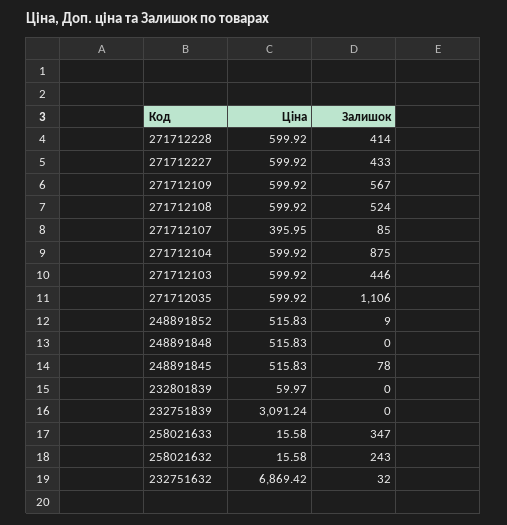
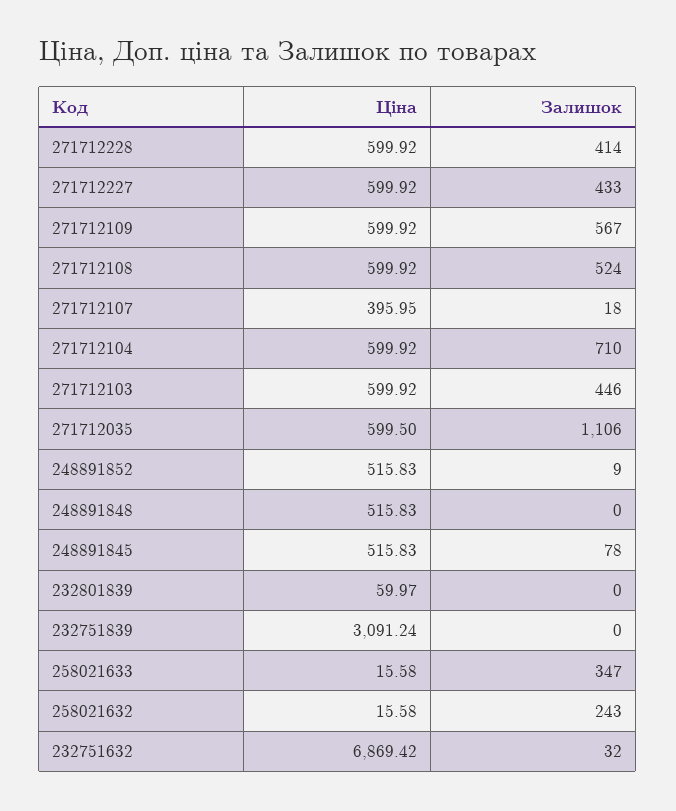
Залишок, 271712107: 85 -> 18
Залишок, 271712104: 875 -> 710
Ціна, 271712035: 599.92 -> 599.5

